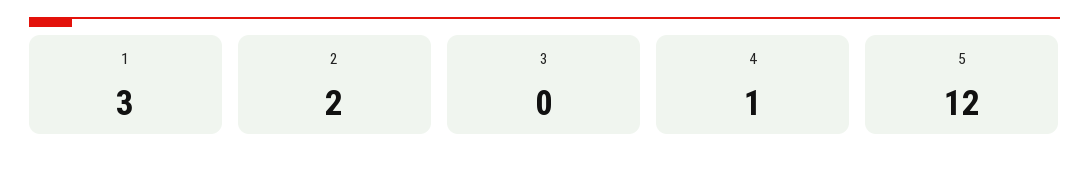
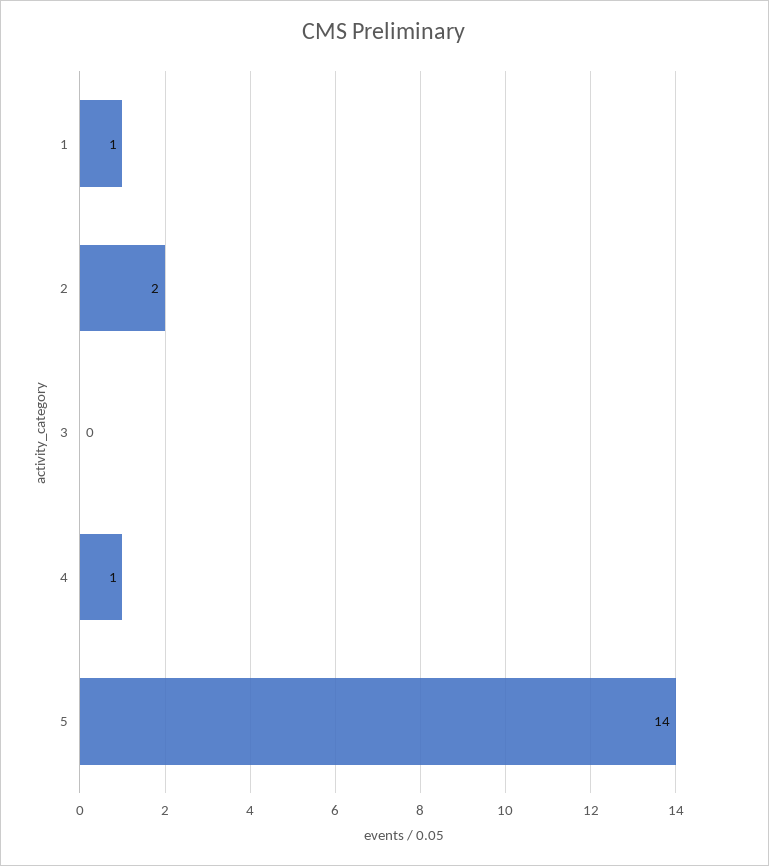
1: 3 -> 1
5: 12 -> 14

